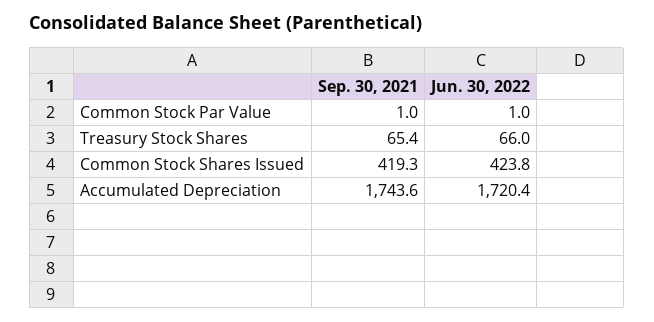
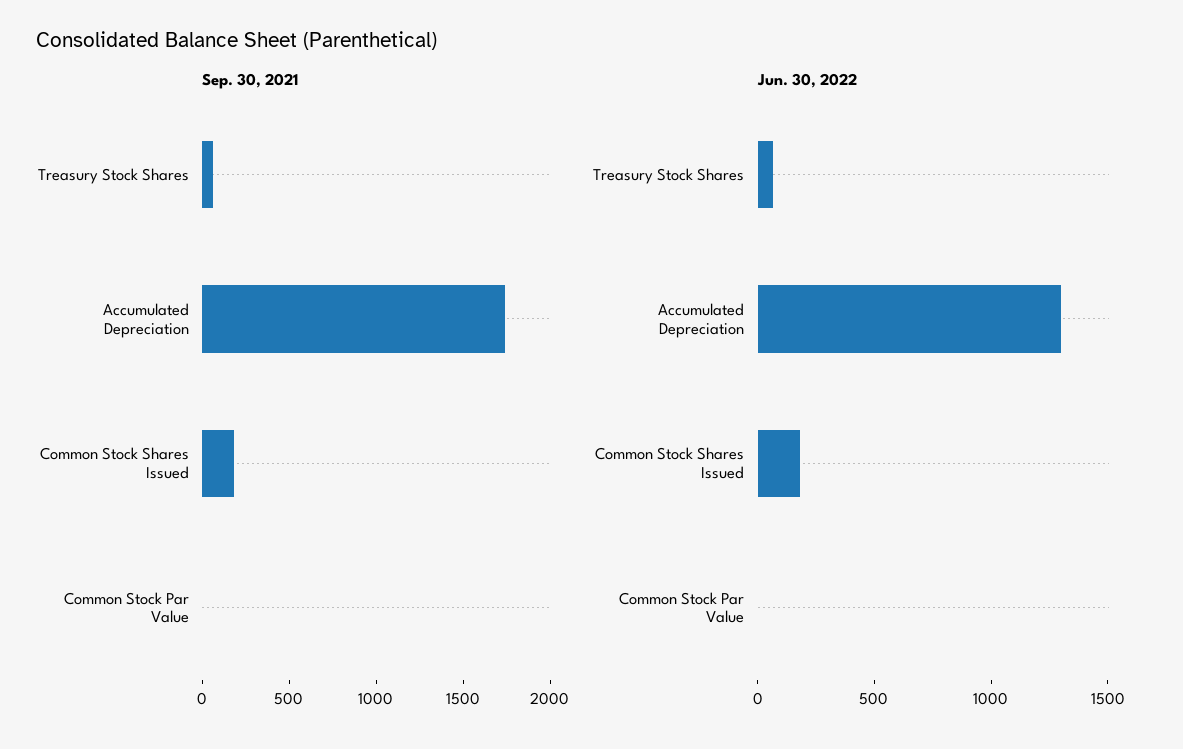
Sep. 30, 2021, Common Stock Shares Issued: 419.3 -> 200
Jun. 30, 2022, Common Stock Shares Issued: 423.8 -> 200
Jun. 30, 2022, Accumulated Depreciation: 1720.4 -> 1300

